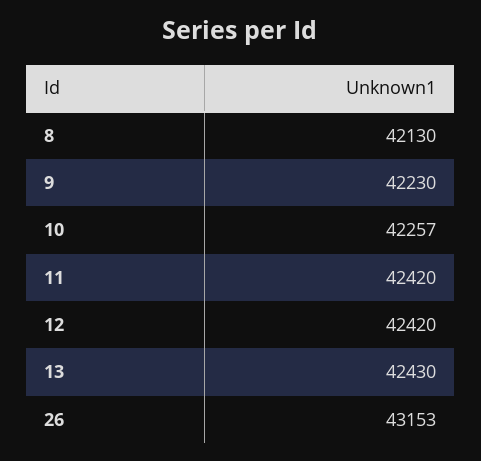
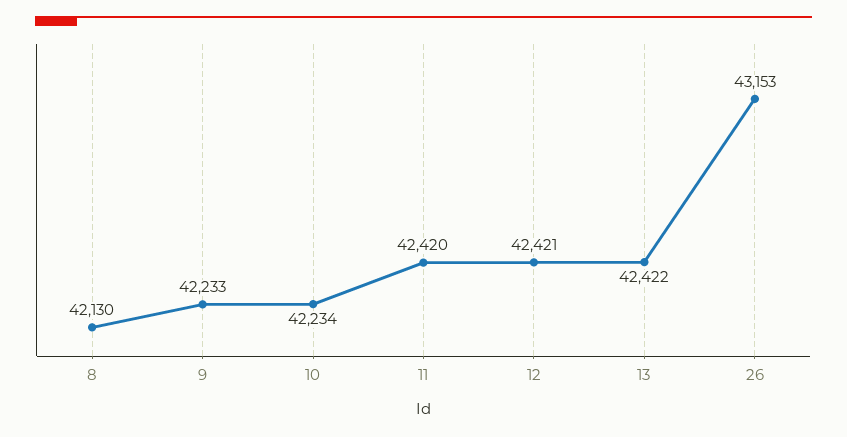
9: 42230 -> 42233
10: 42257 -> 42234
12: 42420 -> 42421
13: 42430 -> 42422

